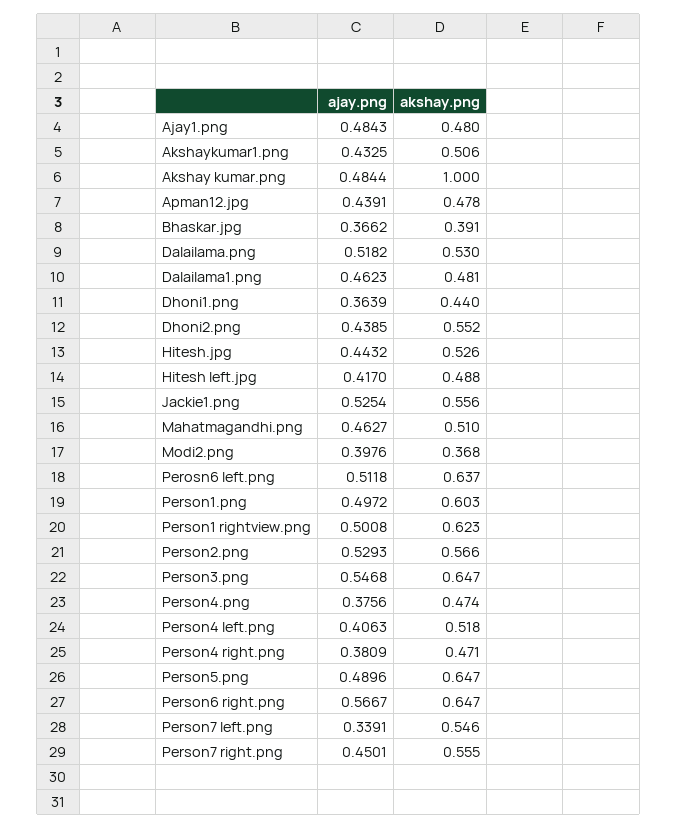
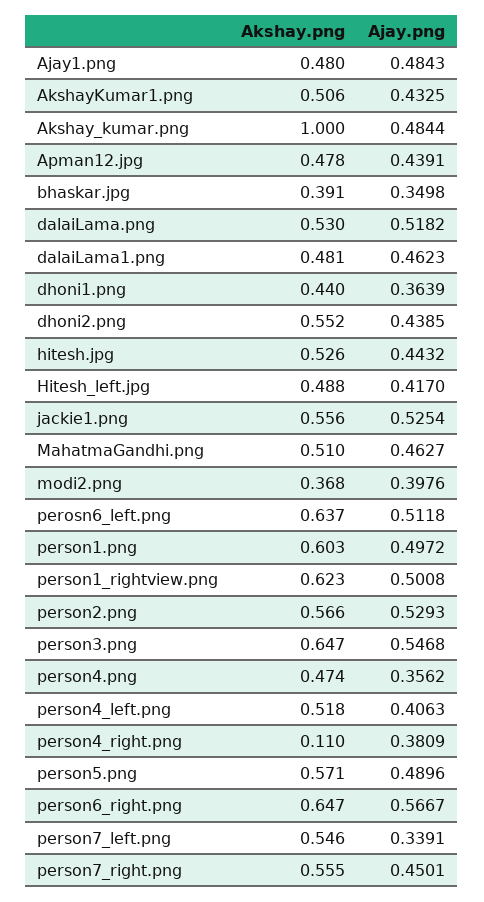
ajay.png, Bhaskar.jpg: 0.3662 -> 0.3498
ajay.png, Person4.png: 0.3756 -> 0.3562
akshay.png, Person4 right.png: 0.471 -> 0.11
akshay.png, Person5.png: 0.647 -> 0.571

